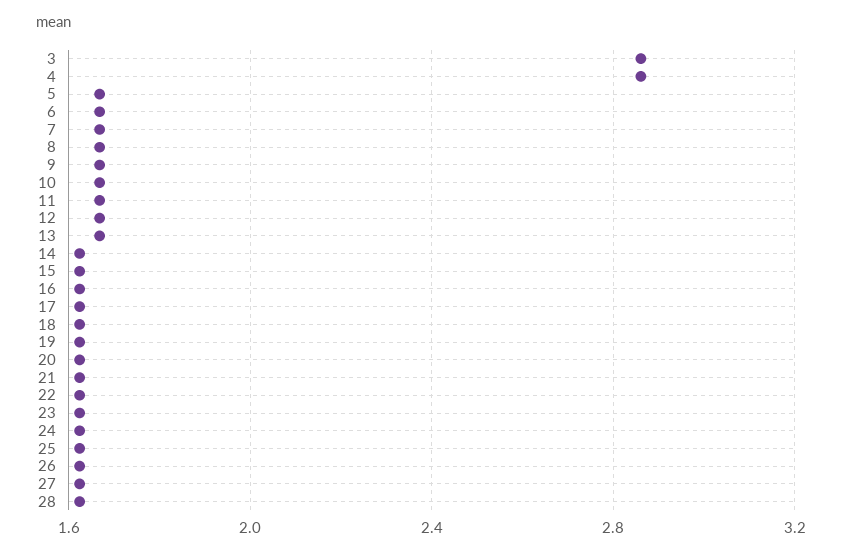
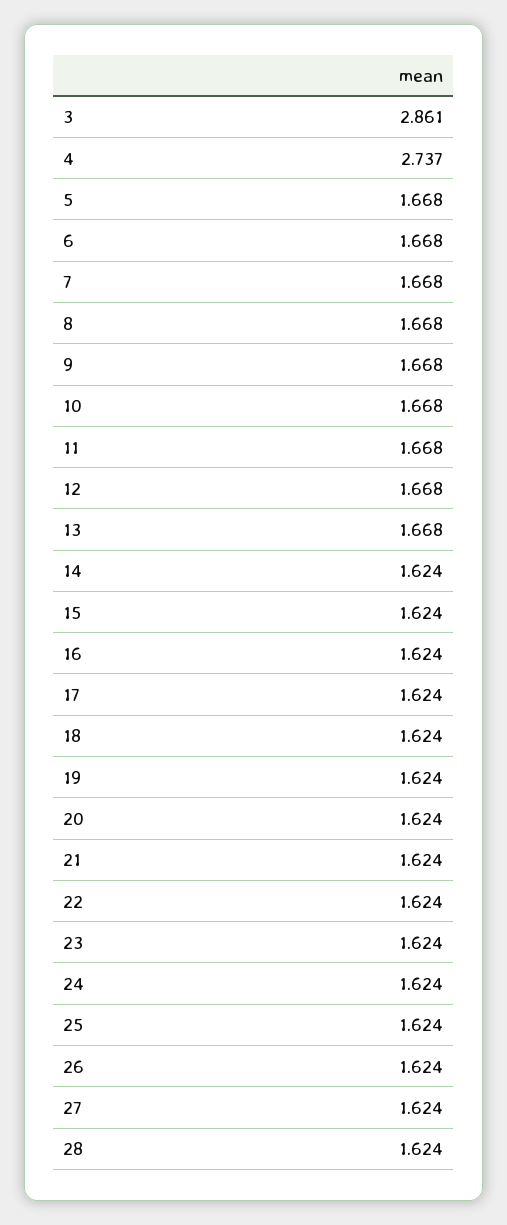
4: 2.85 -> 2.737

